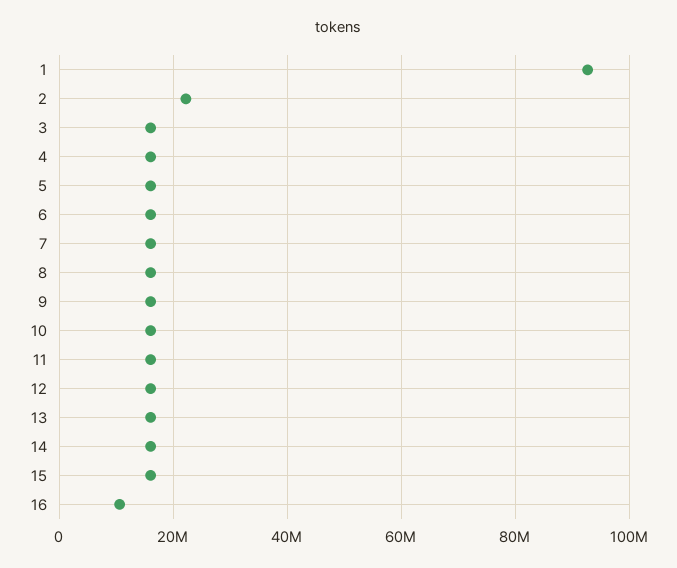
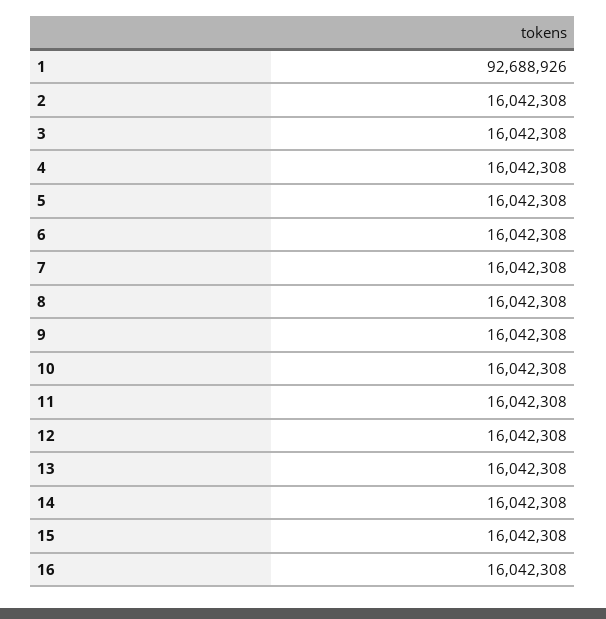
2: 22000000 -> 16042308
16: 10000000 -> 16042308

